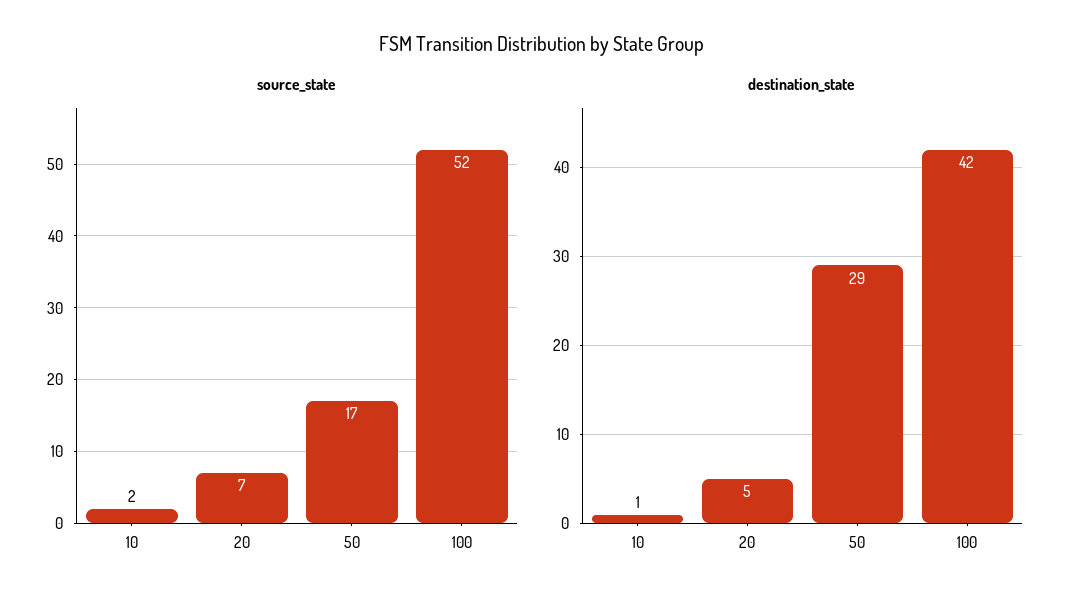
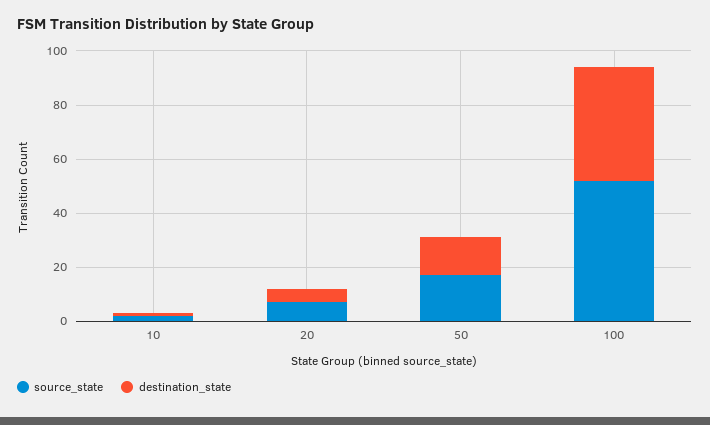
destination_state, 50: 29 -> 15

